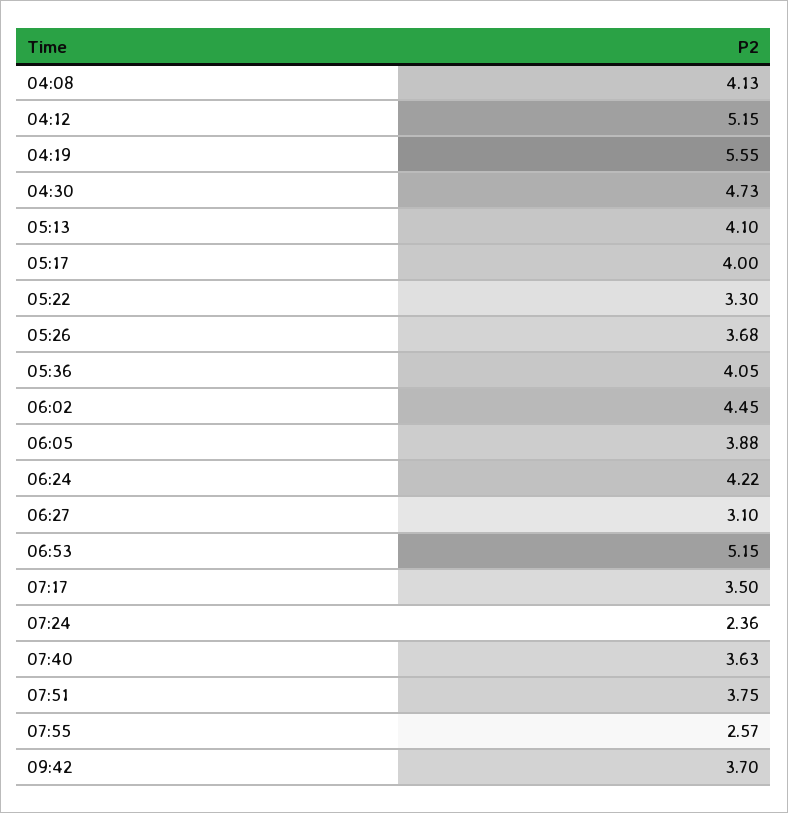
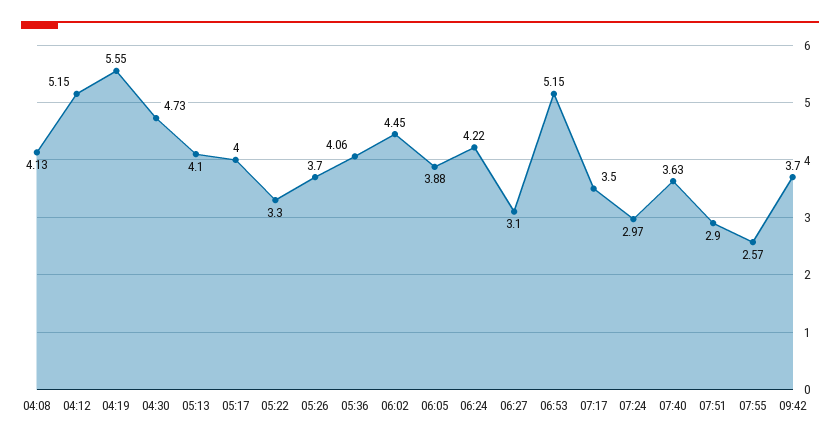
05:26: 3.68 -> 3.7
05:36: 4.05 -> 4.06
07:24: 2.36 -> 2.97
07:51: 3.75 -> 2.9

